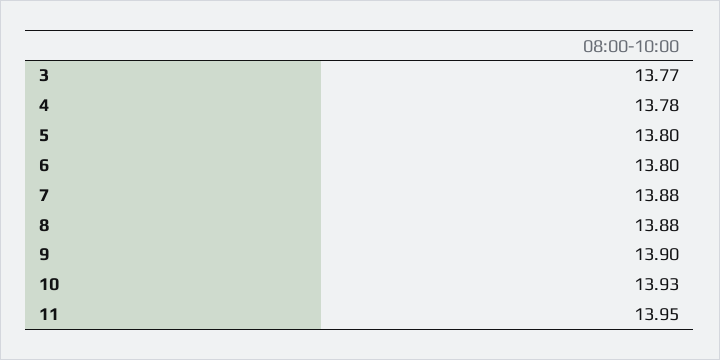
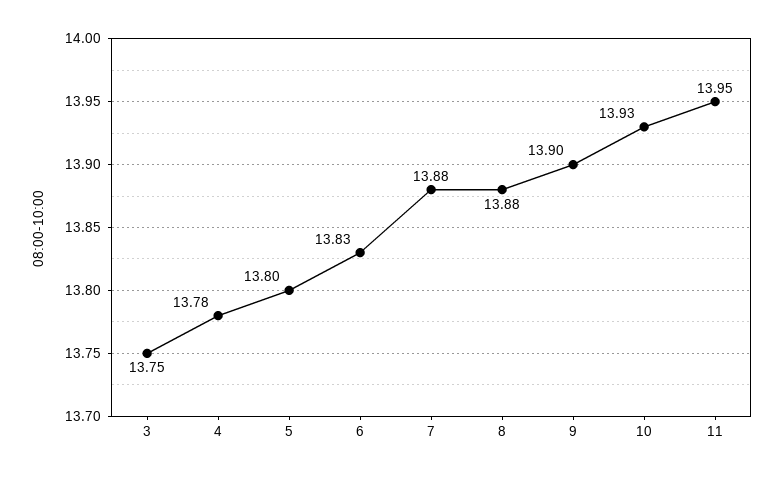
3: 13.77 -> 13.75
6: 13.8 -> 13.83

